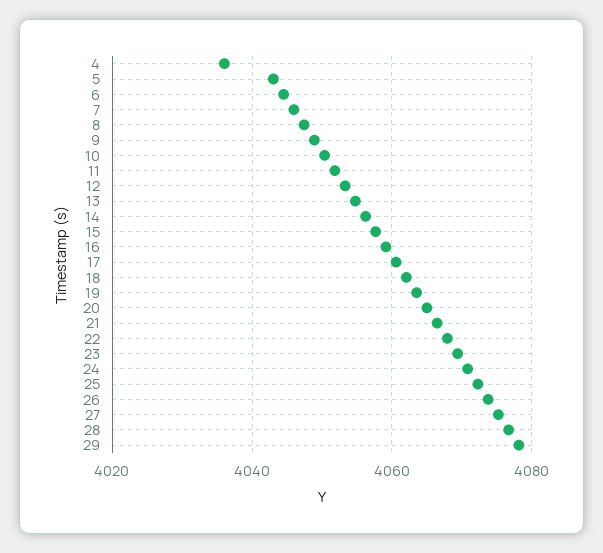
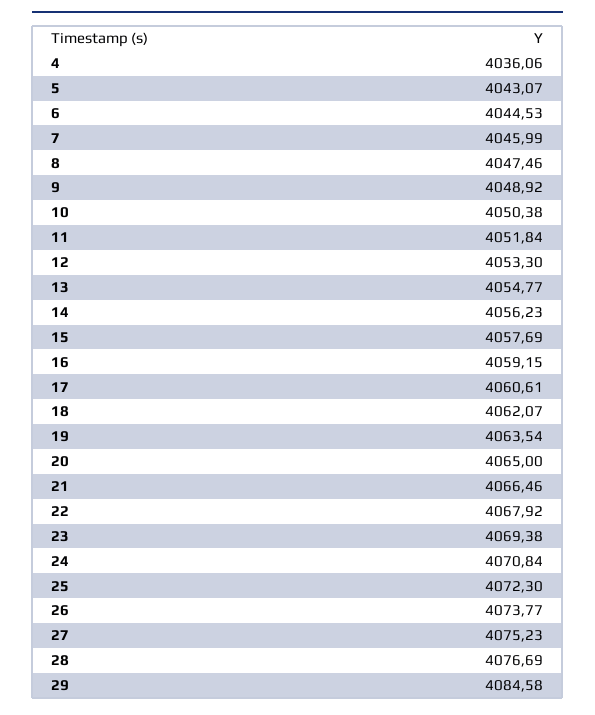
29: 4078 -> 4084.58

